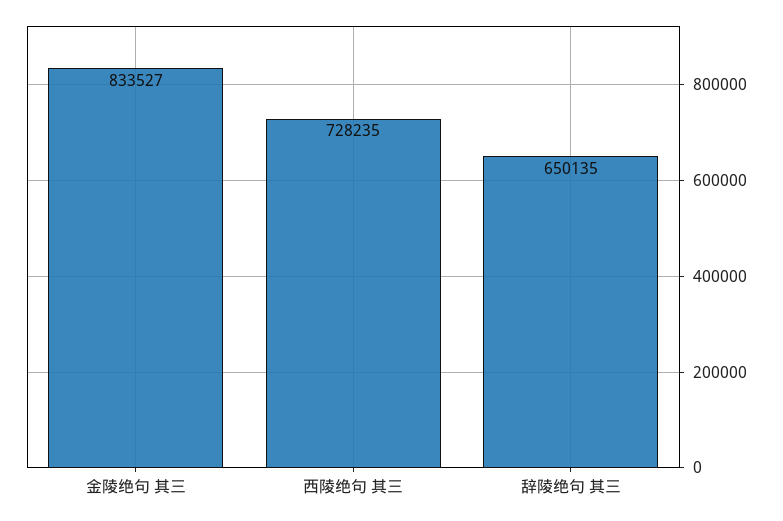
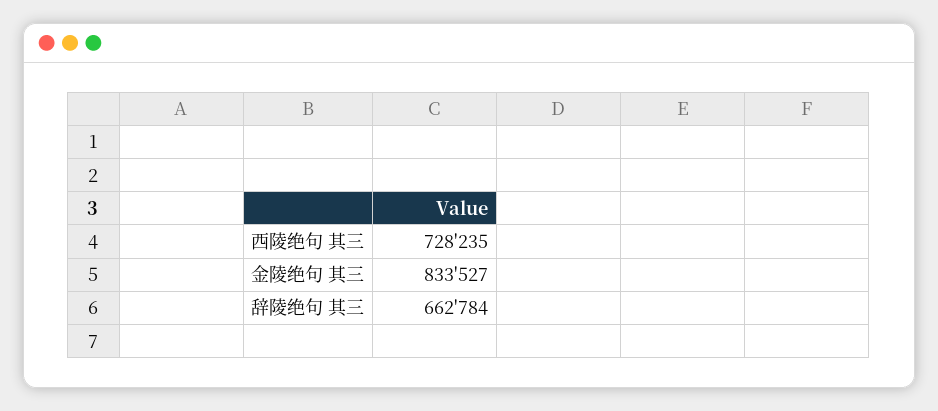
辞陵绝句 其三: 650135 -> 662784

